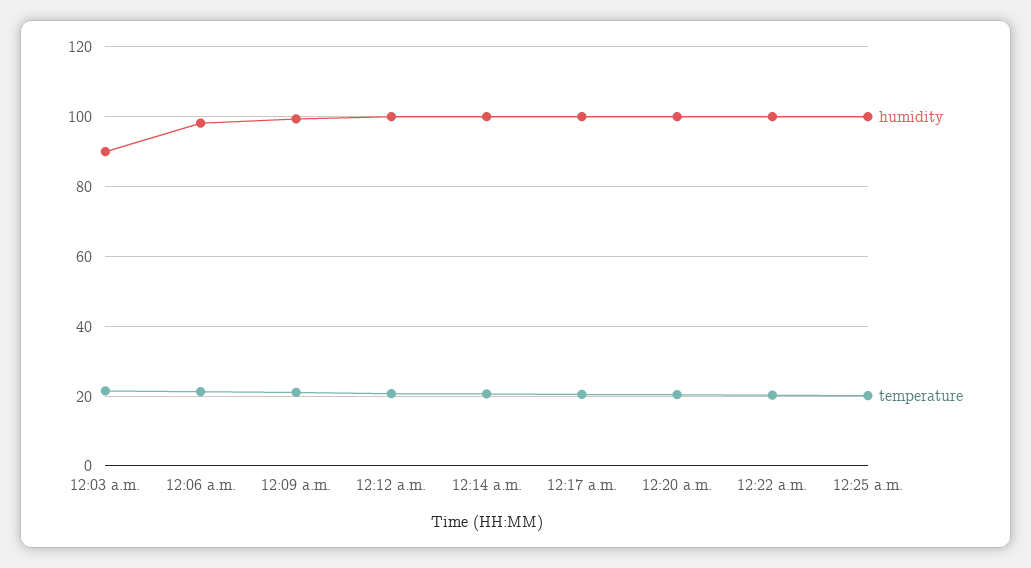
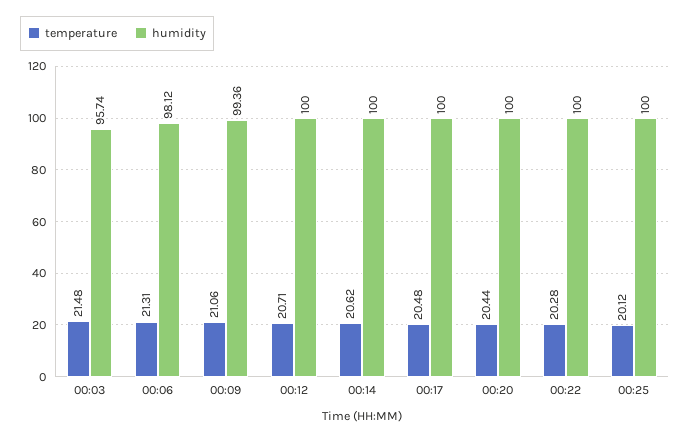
humidity, 12:03 a.m.: 90 -> 95.74

